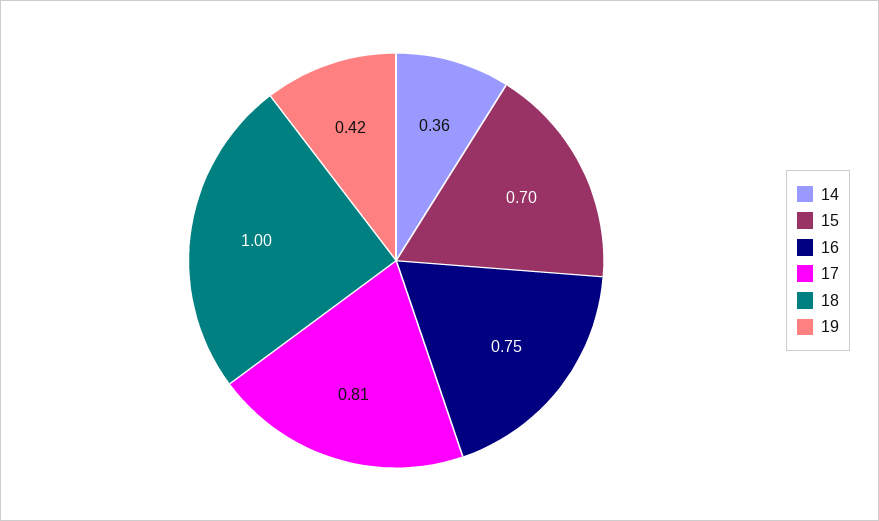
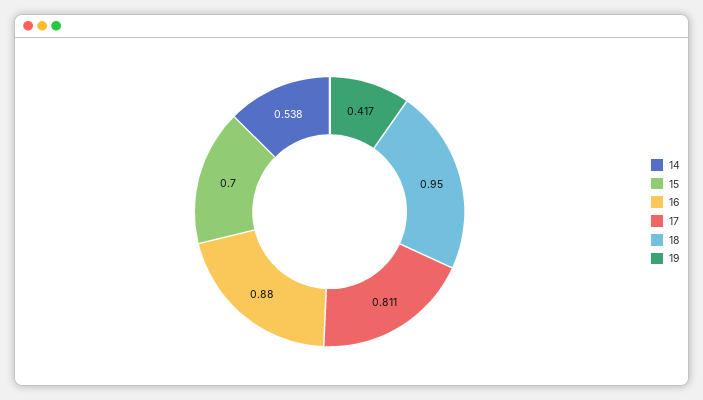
14: 0.36 -> 0.538
16: 0.75 -> 0.88
18: 1 -> 0.95

